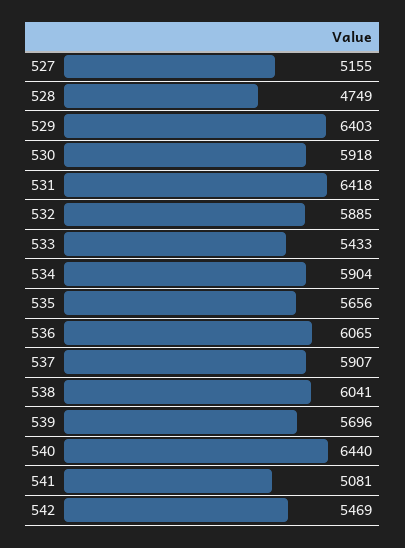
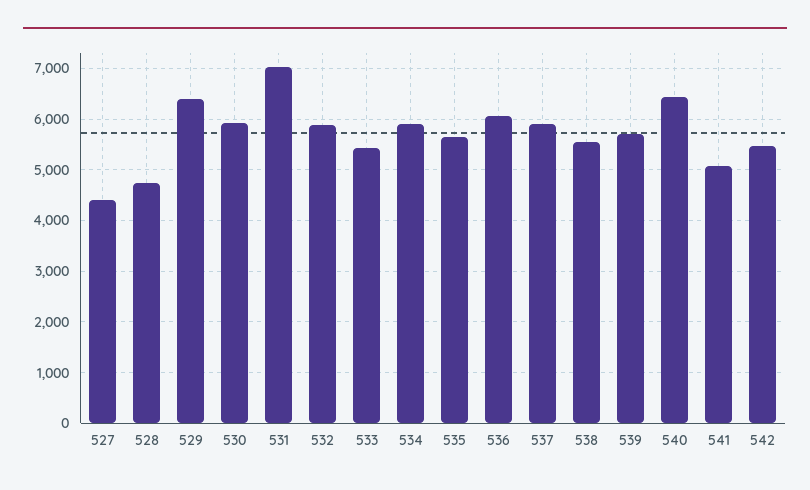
527: 5155 -> 4400
531: 6418 -> 7000
538: 6041 -> 5600

